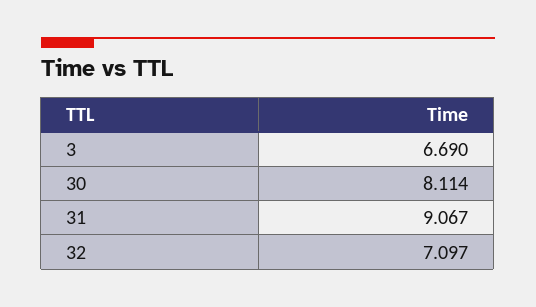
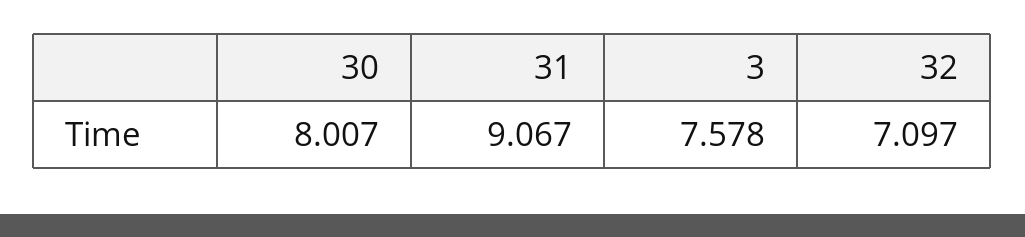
3: 6.69 -> 7.578
30: 8.114 -> 8.007

